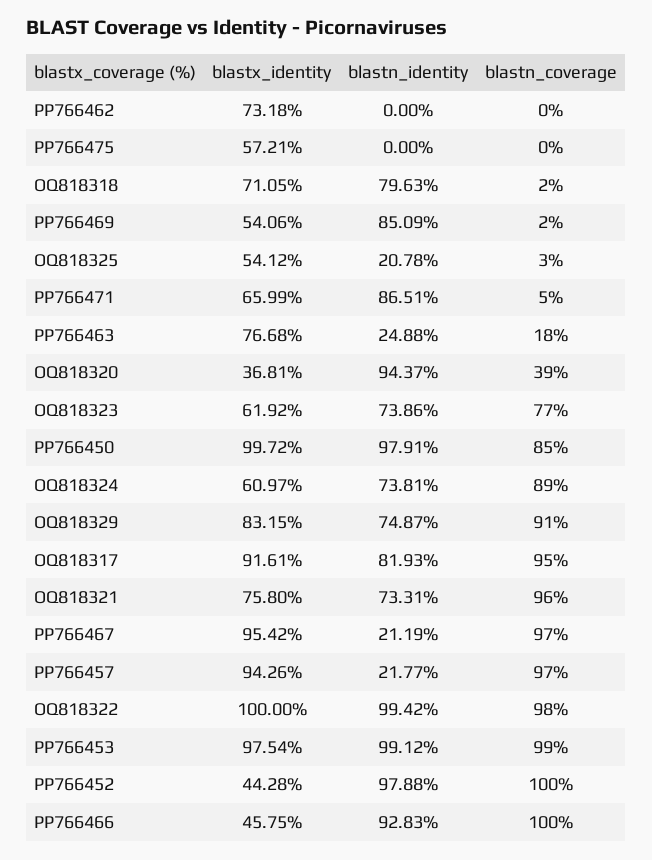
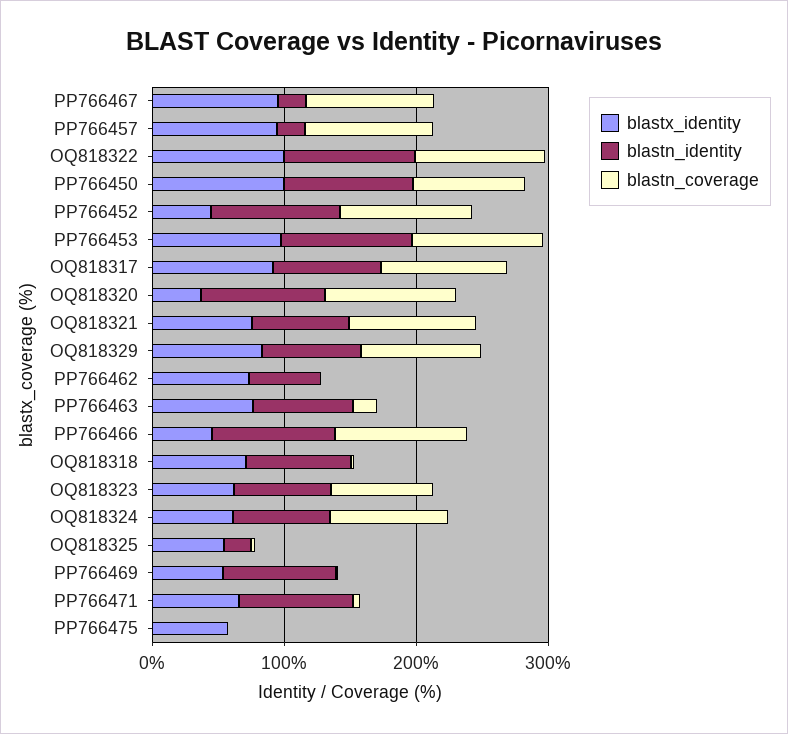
blastn_identity, PP766462: 0 -> 60
blastn_identity, PP766463: 24.88 -> 80
blastn_coverage, OQ818320: 39 -> 100

